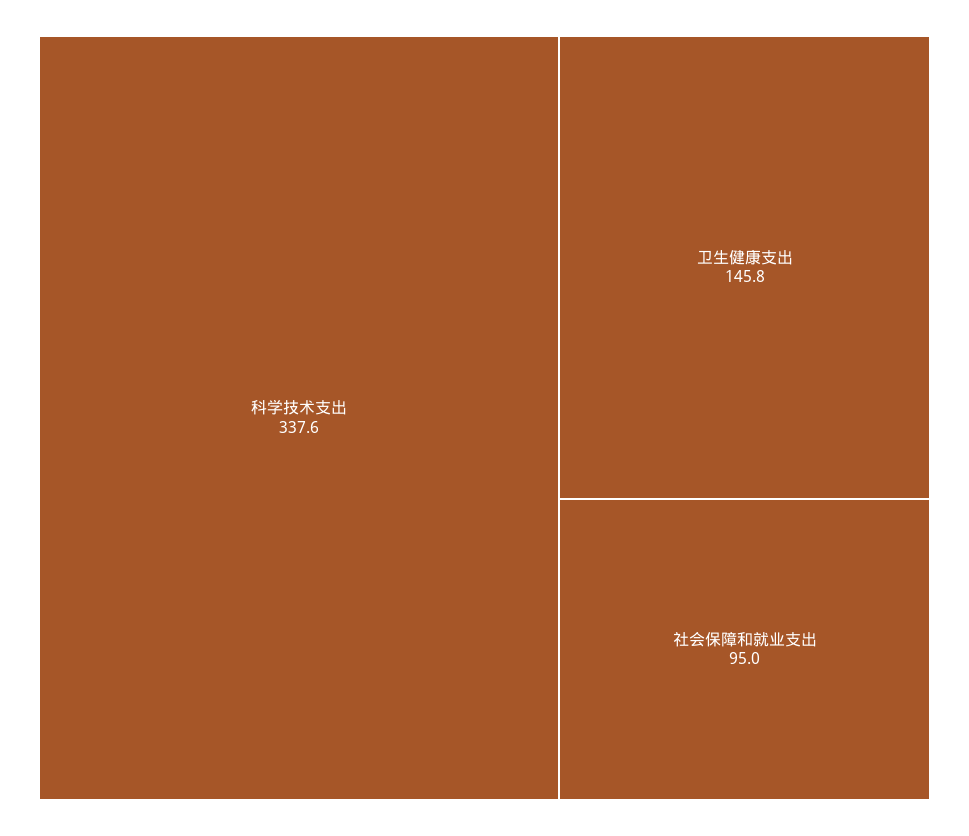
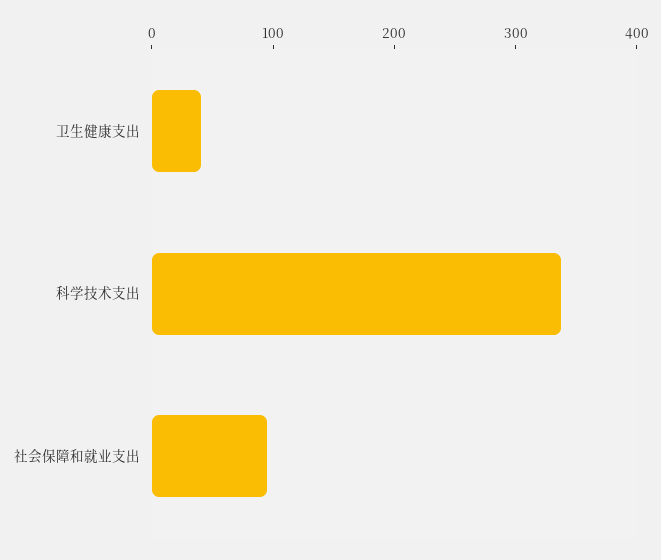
卫生健康支出: 145.8 -> 40

